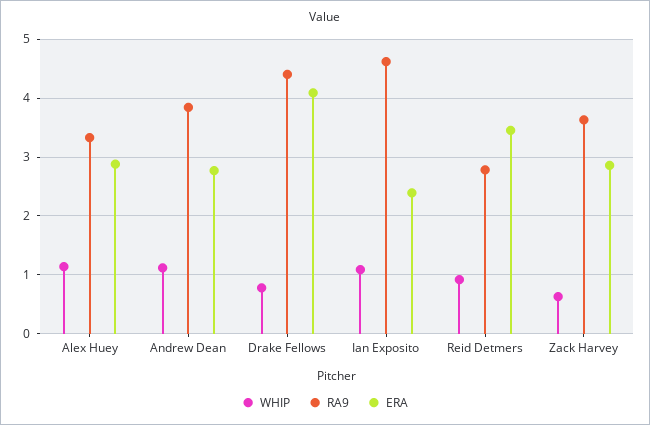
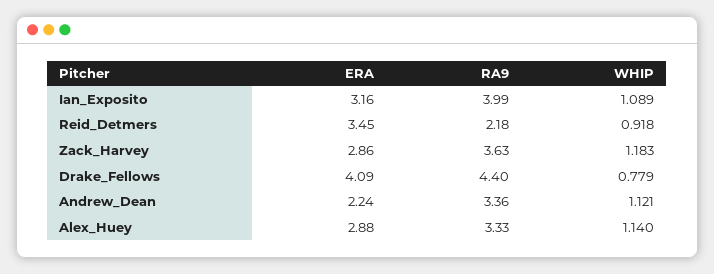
RA9, Andrew Dean: 3.8 -> 3.36
ERA, Andrew Dean: 2.8 -> 2.24
RA9, Ian Exposito: 4.6 -> 3.99
ERA, Ian Exposito: 2.4 -> 3.16
RA9, Reid Detmers: 2.8 -> 2.18
WHIP, Zack Harvey: 0.6 -> 1.183

